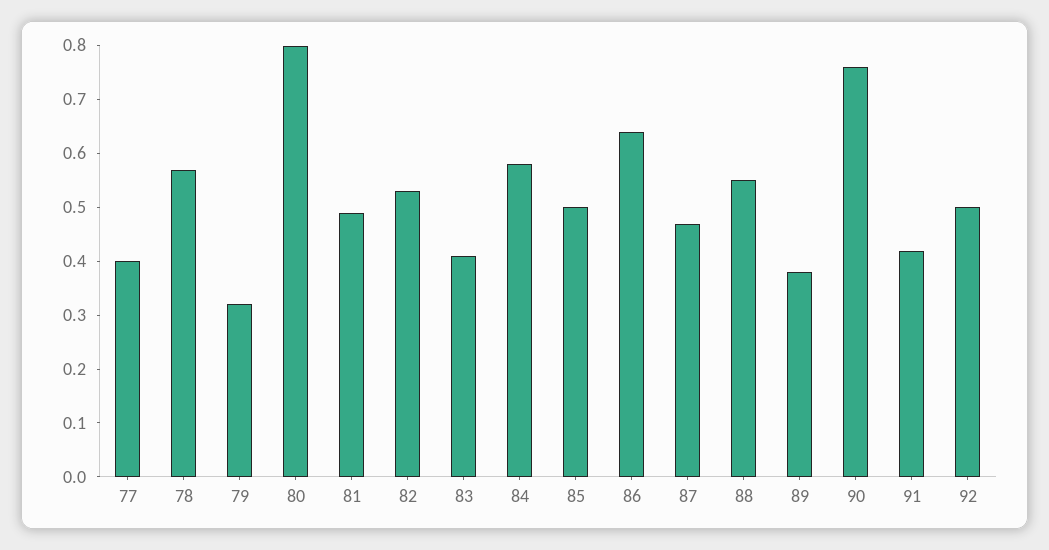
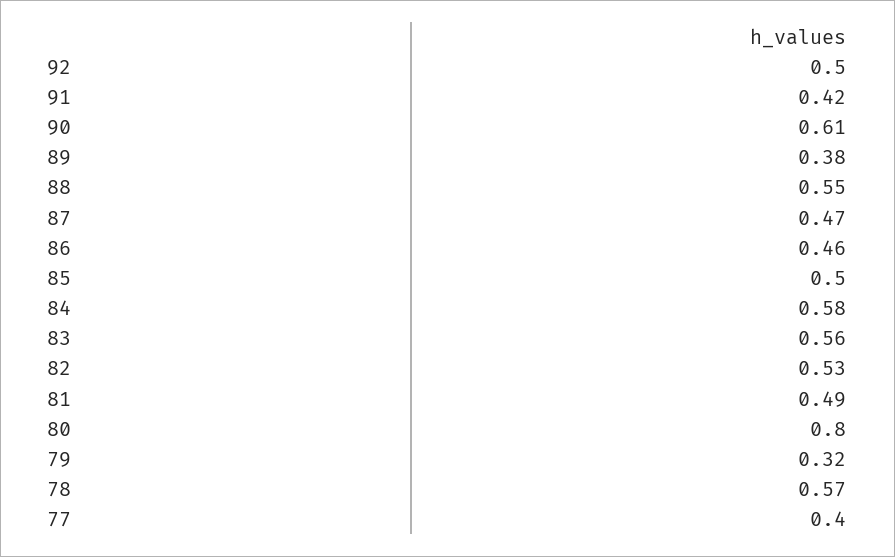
83: 0.4 -> 0.56
86: 0.65 -> 0.46
90: 0.75 -> 0.61

